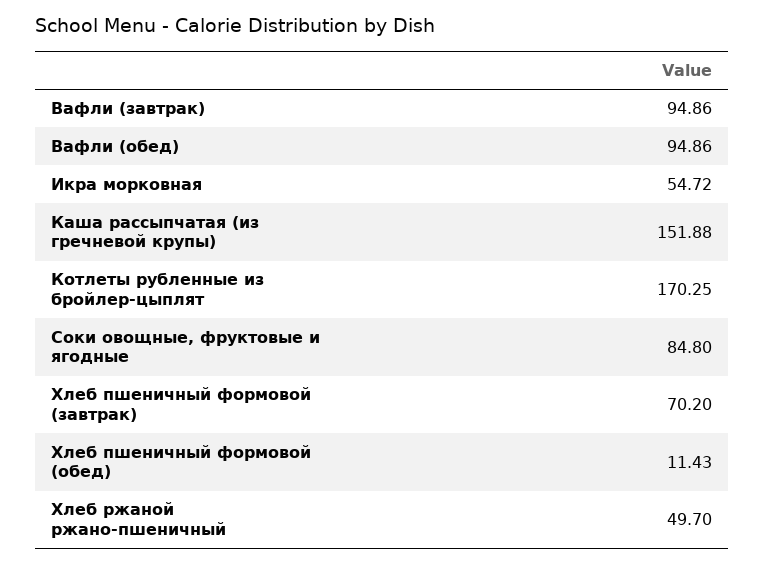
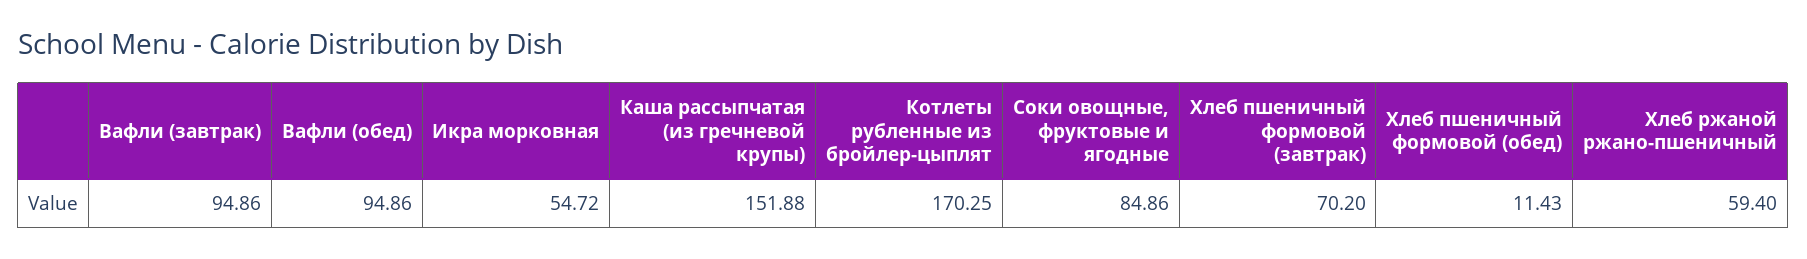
Соки овощные, фруктовые и ягодные: 84.8 -> 84.86
Хлеб ржаной ржано-пшеничный: 49.7 -> 59.4

